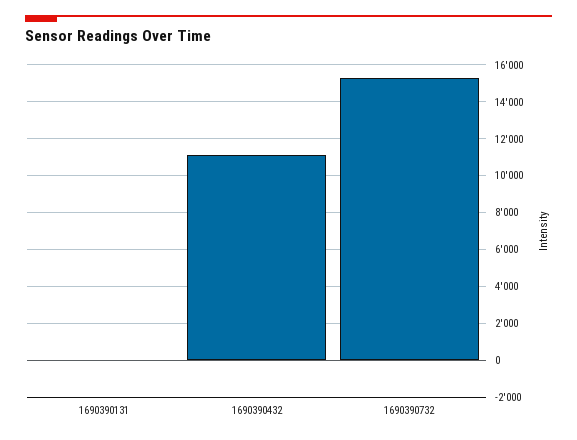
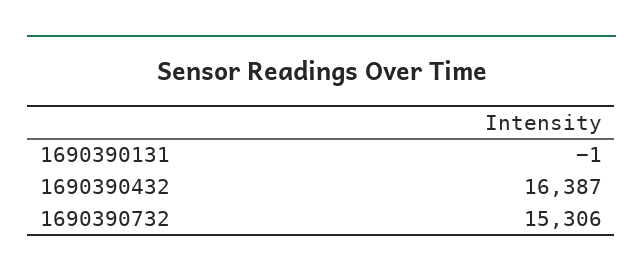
1690390432: 11000 -> 16387

